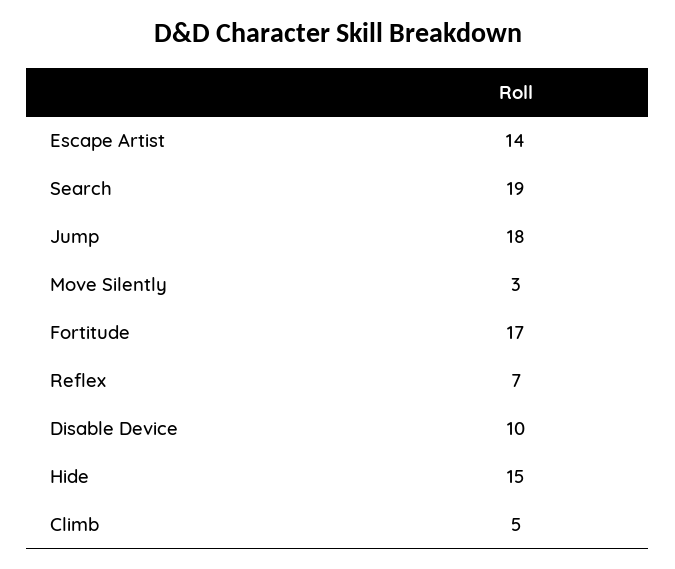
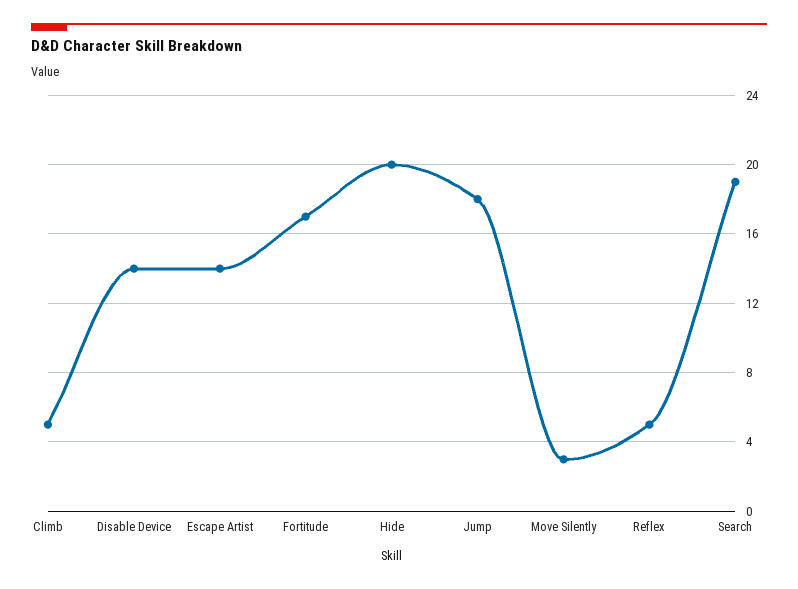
Reflex: 7 -> 5
Disable Device: 10 -> 14
Hide: 15 -> 20

